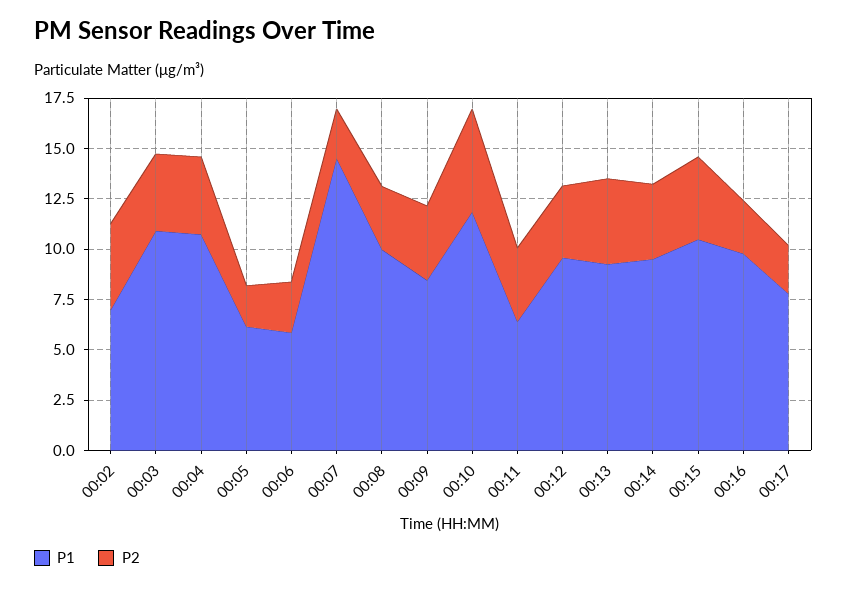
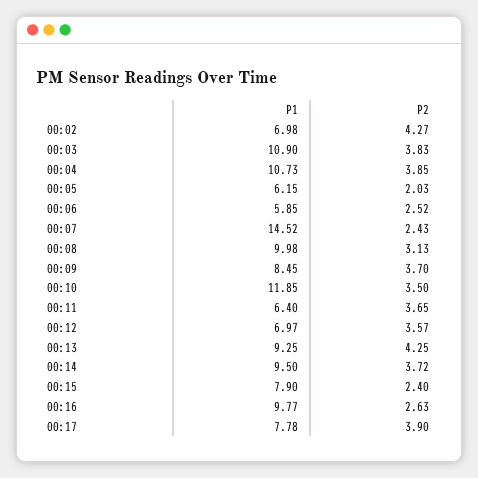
P2, 00:10: 5 -> 3.5
P1, 00:12: 9.5 -> 6.97
P1, 00:15: 10.5 -> 7.9
P2, 00:15: 4 -> 2.4
P2, 00:17: 2.5 -> 3.9

